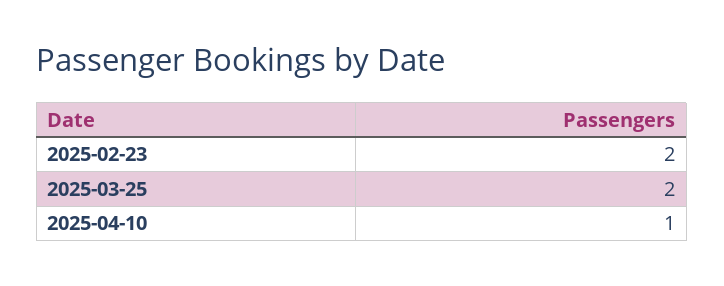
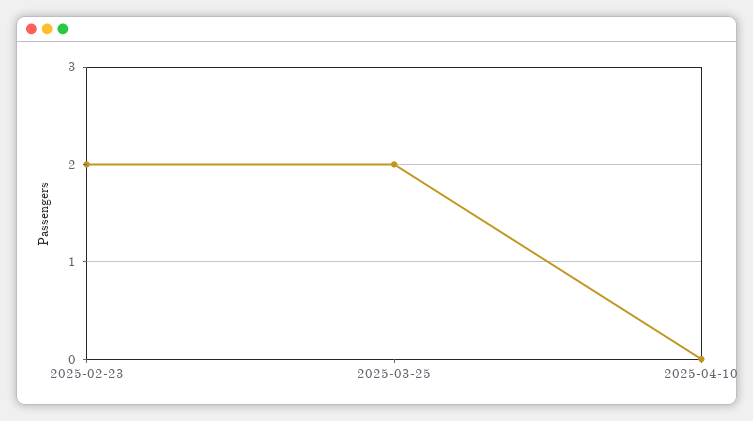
2025-04-10: 1 -> 0

